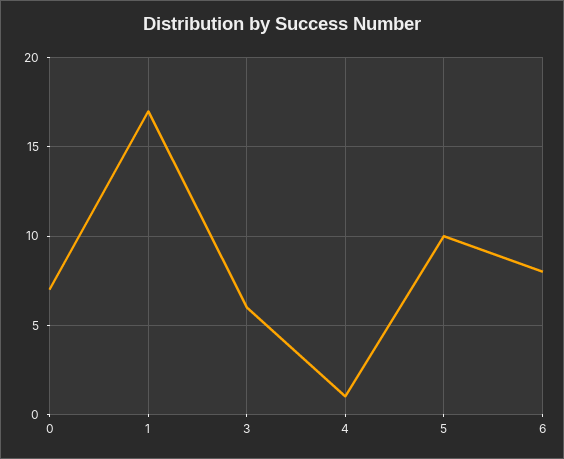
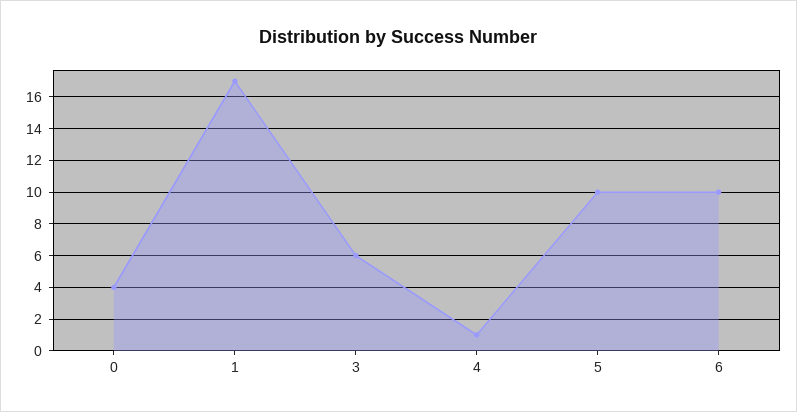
0: 7 -> 4
6: 8 -> 10

